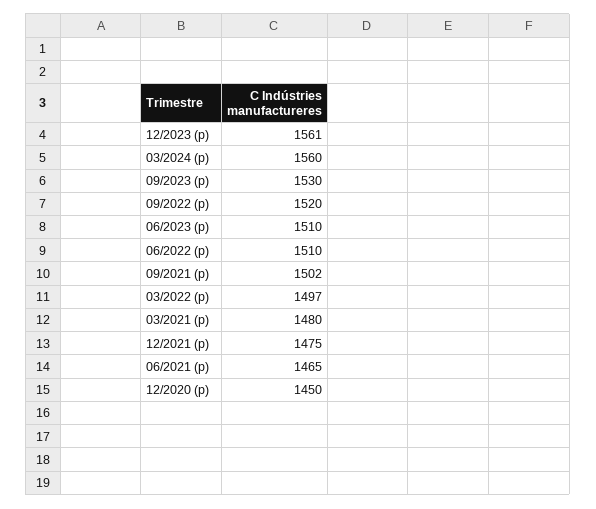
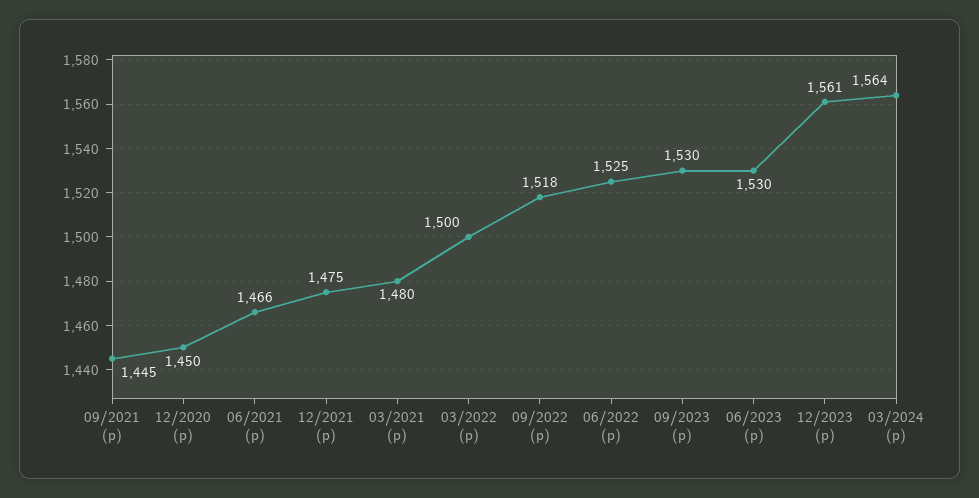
03/2024 (p): 1560 -> 1564
09/2022 (p): 1520 -> 1518
06/2023 (p): 1510 -> 1530
06/2022 (p): 1510 -> 1525
09/2021 (p): 1502 -> 1445
03/2022 (p): 1497 -> 1500
06/2021 (p): 1465 -> 1466

